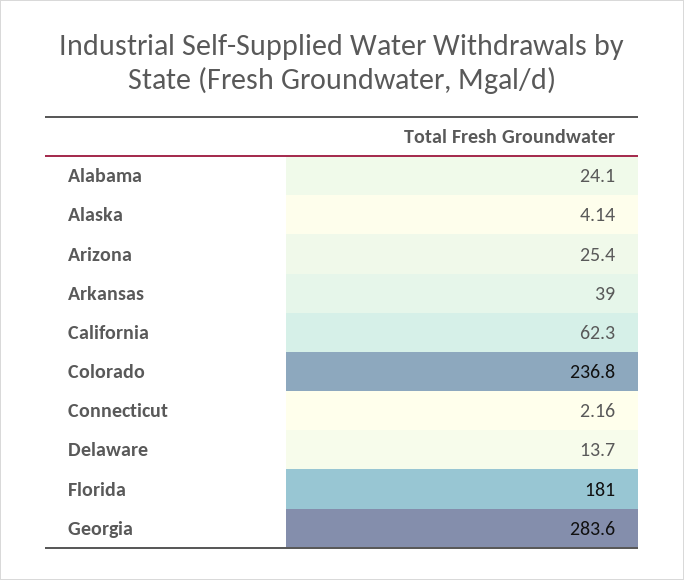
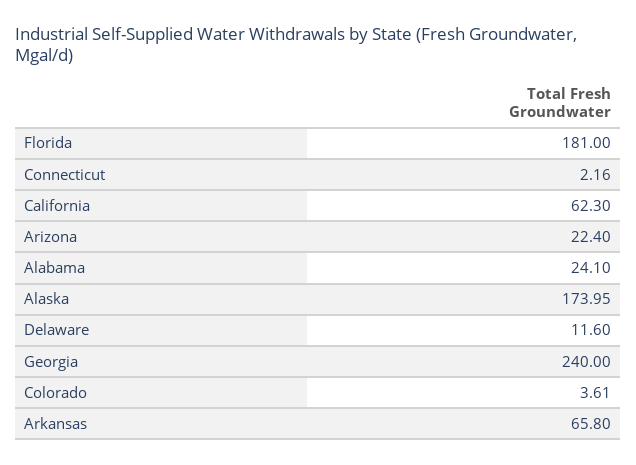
Alaska: 4.14 -> 173.95
Arizona: 25.4 -> 22.4
Arkansas: 39 -> 65.8
Colorado: 236.8 -> 3.61
Delaware: 13.7 -> 11.6
Georgia: 283.6 -> 240

